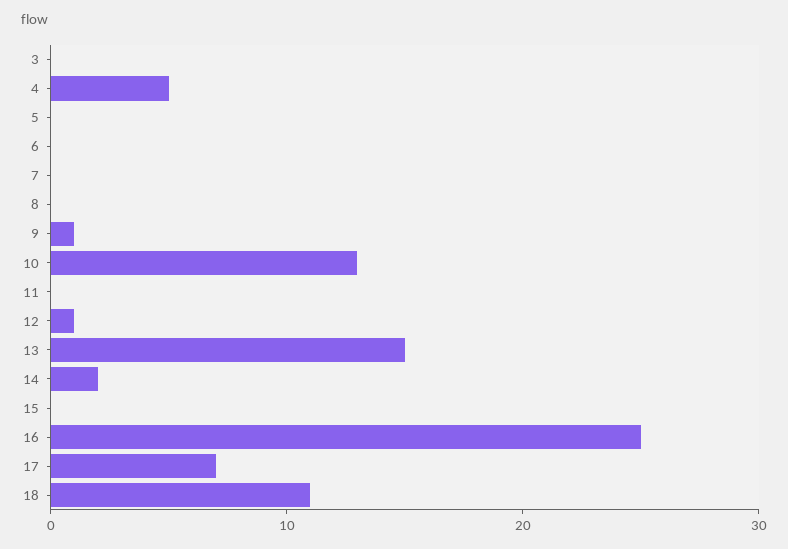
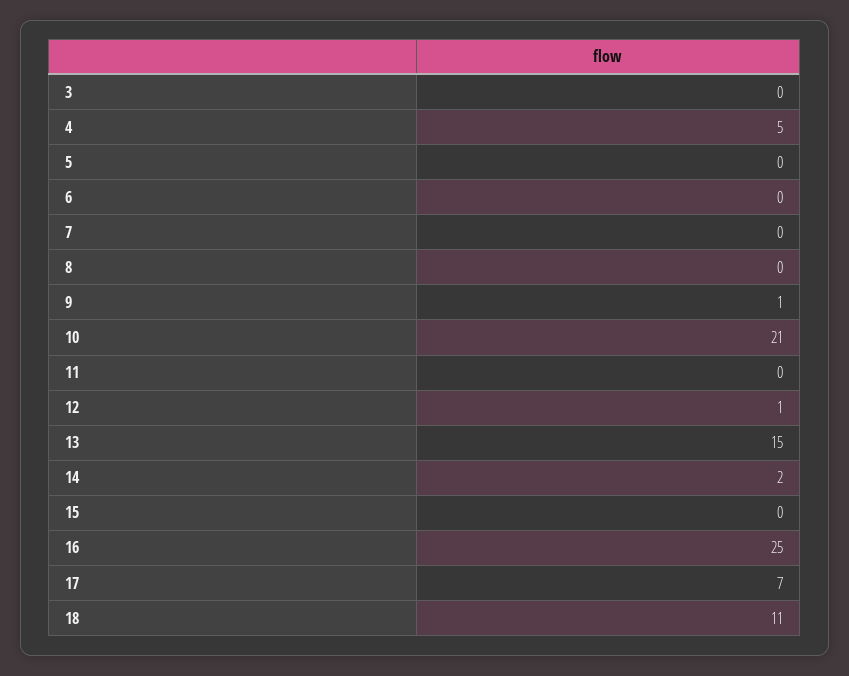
10: 13 -> 21

